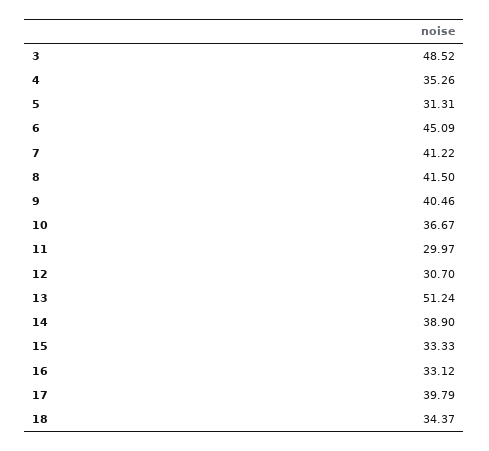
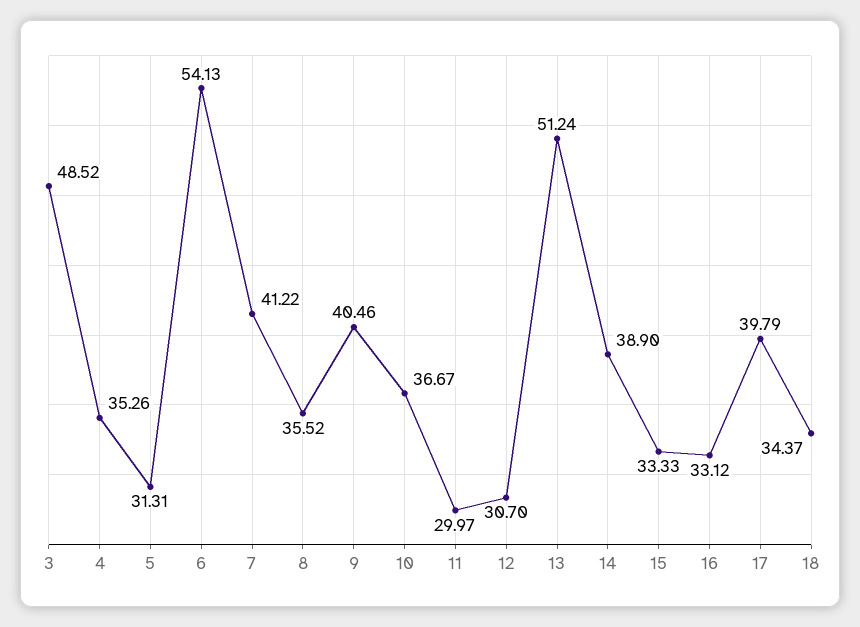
6: 45.09 -> 54.13
8: 41.5 -> 35.52

